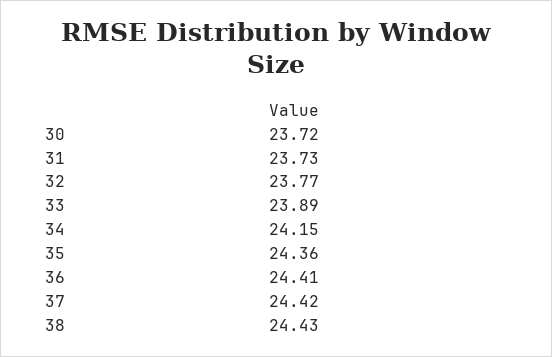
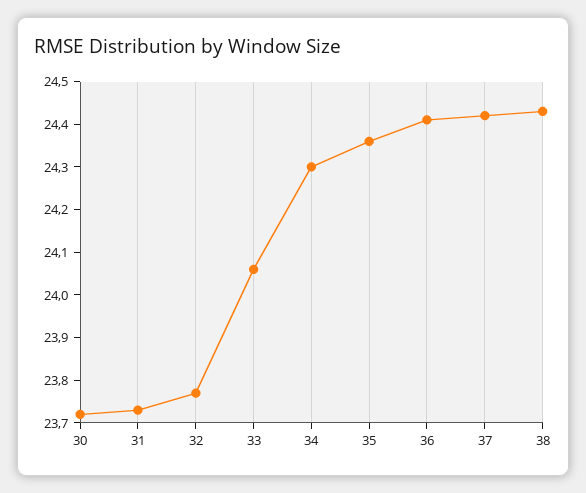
33: 23.89 -> 24.05
34: 24.15 -> 24.3

